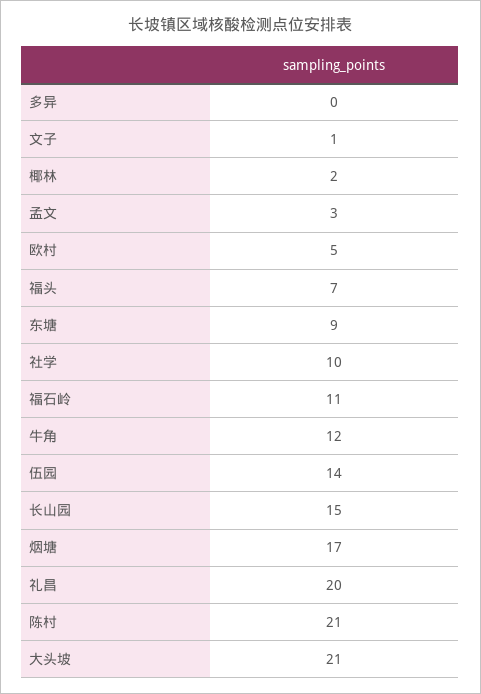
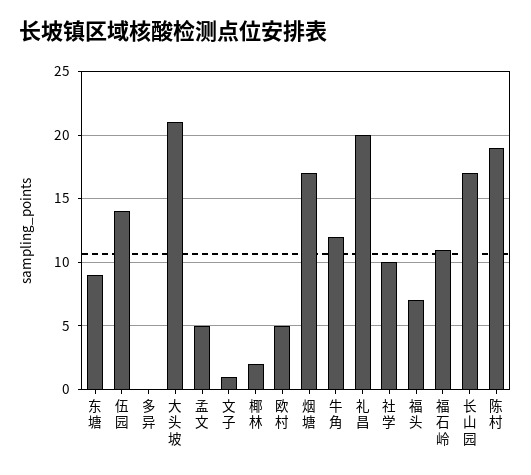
孟文: 3 -> 5
长山园: 15 -> 17
陈村: 21 -> 19

